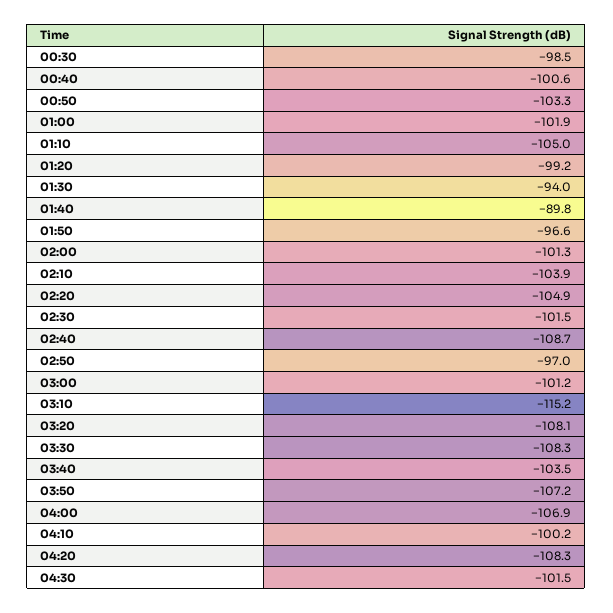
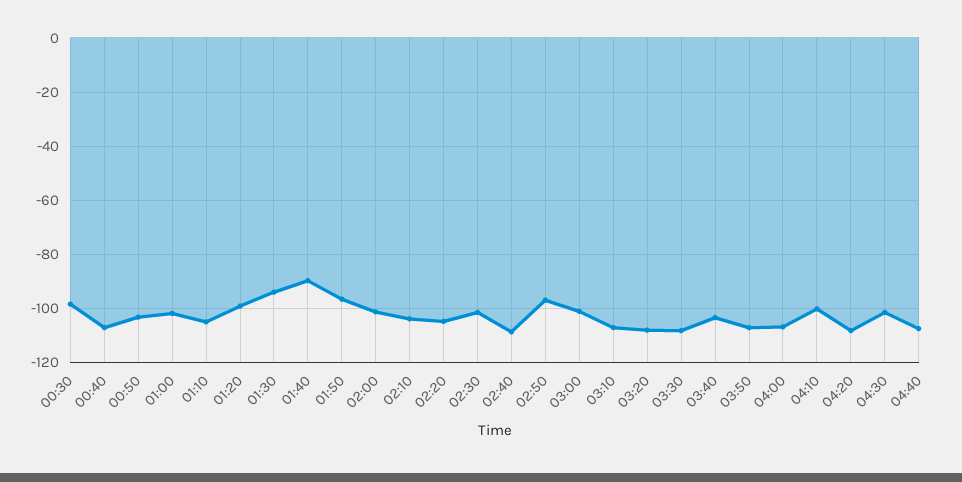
00:40: -100.6 -> -107.5
03:10: -115.2 -> -107.5
04:40: none -> -107.5

